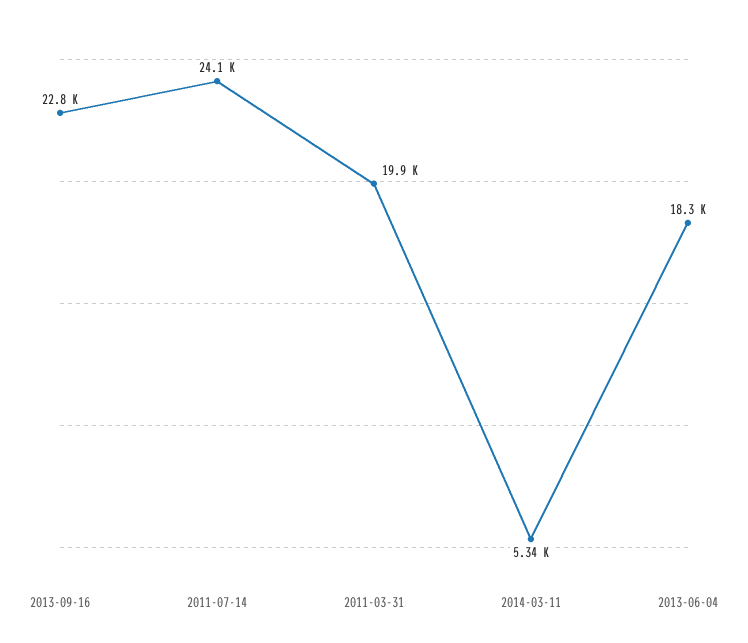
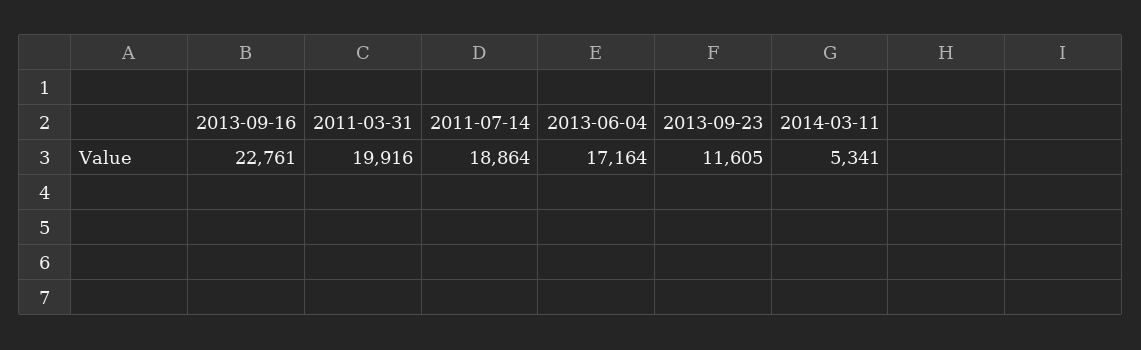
2011-07-14: 24100 -> 18864
2013-06-04: 18300 -> 17164
2013-09-23: none -> 11605

